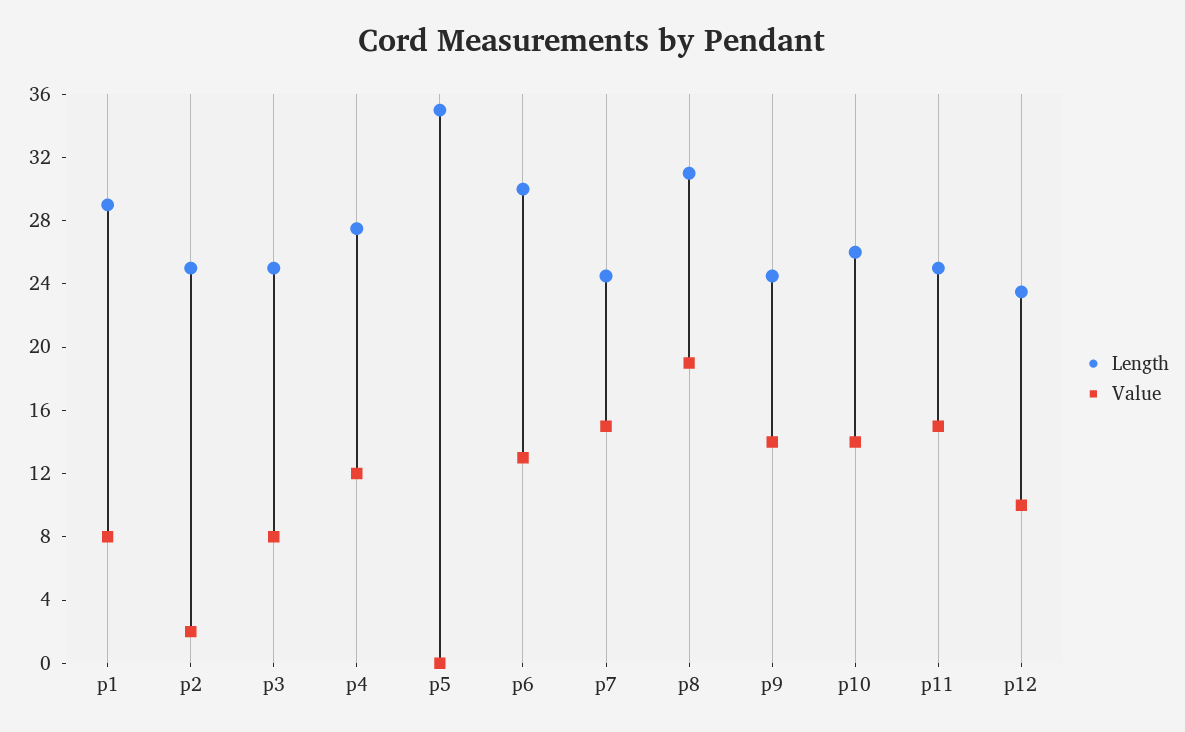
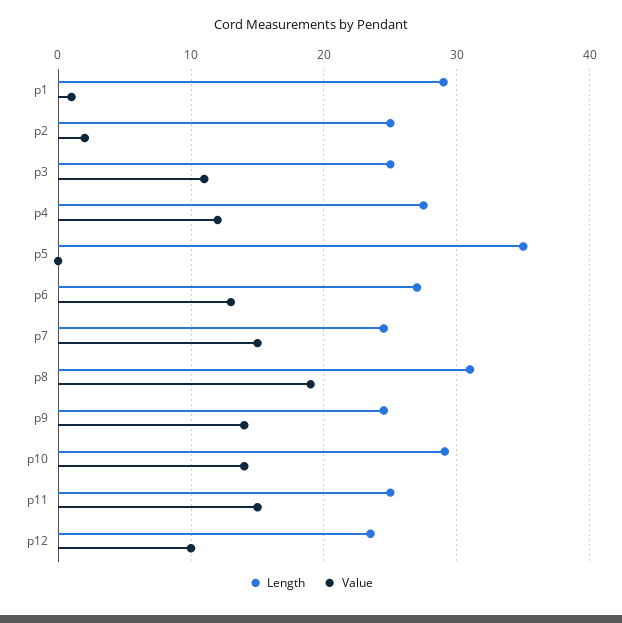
Value, p1: 8 -> 1
Value, p3: 8 -> 11
Length, p6: 30 -> 27
Length, p10: 26 -> 29

